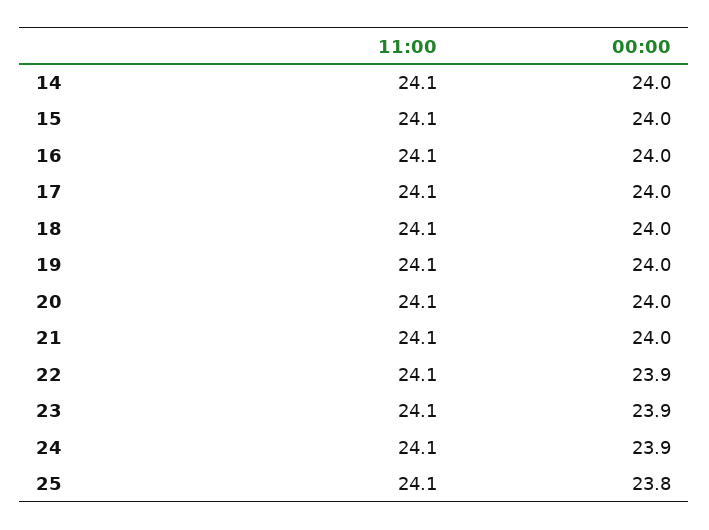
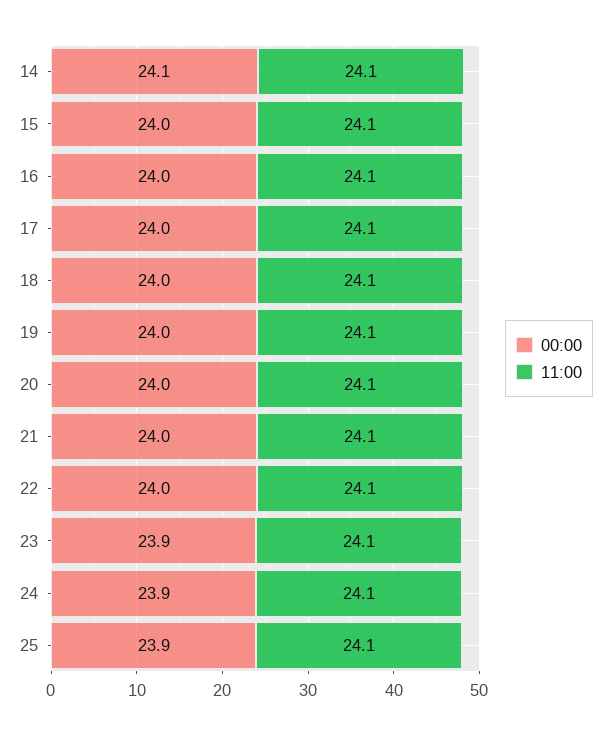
00:00, 14: 24 -> 24.1
00:00, 22: 23.9 -> 24
00:00, 25: 23.8 -> 23.9

